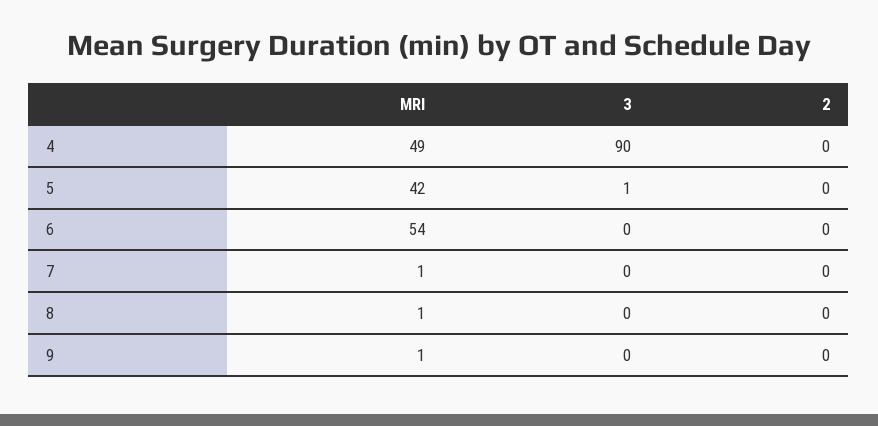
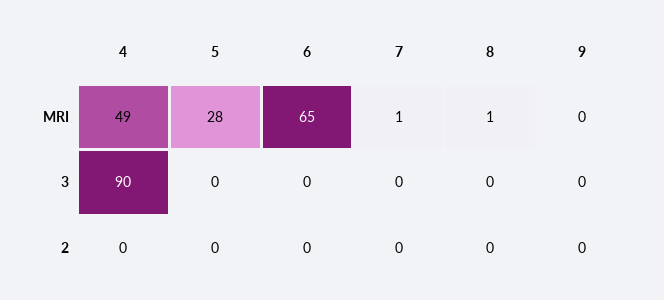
MRI, 5: 42 -> 28
3, 5: 1 -> 0
MRI, 6: 54 -> 65
MRI, 9: 1 -> 0

